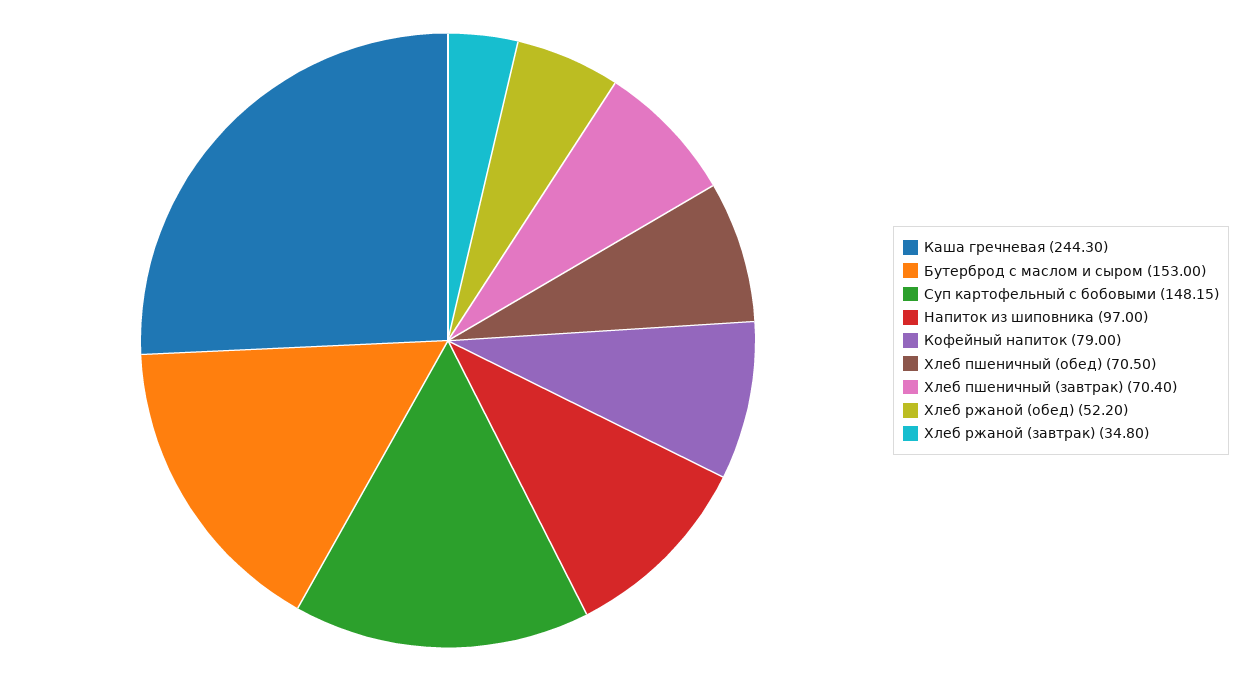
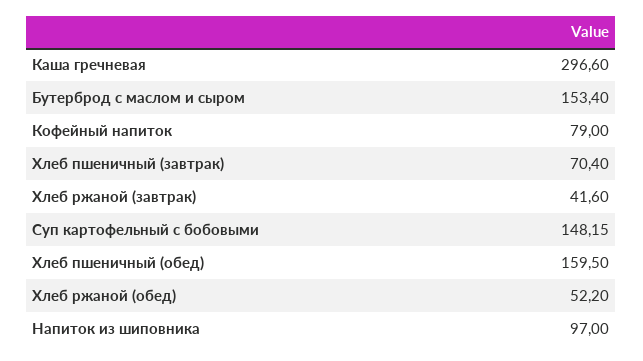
Каша гречневая: 244.3 -> 296.6
Бутерброд с маслом и сыром: 153 -> 153.4
Хлеб пшеничный (обед): 70.5 -> 159.5
Хлеб ржаной (завтрак): 34.8 -> 41.6

